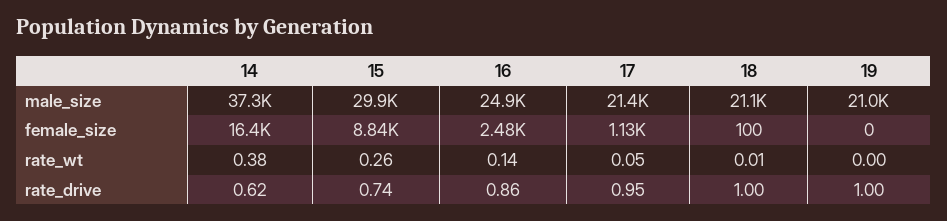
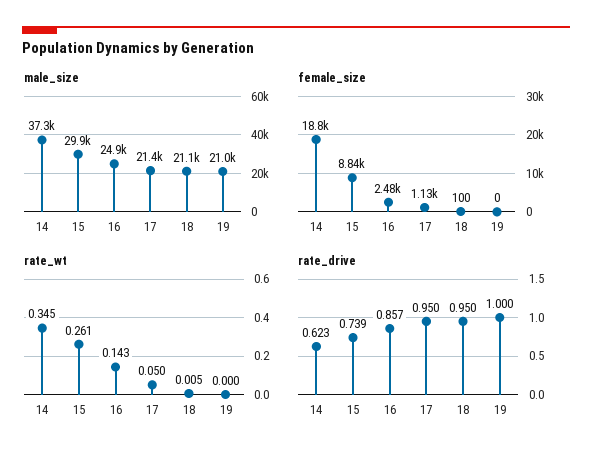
female_size, 14: 16400 -> 18800
rate_wt, 14: 0.38 -> 0.345
rate_drive, 18: 1 -> 0.95

